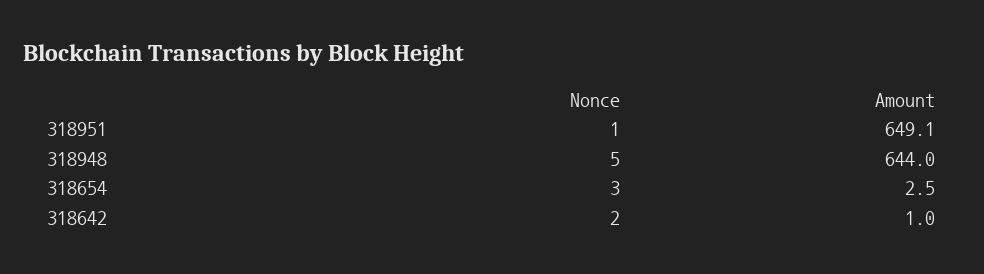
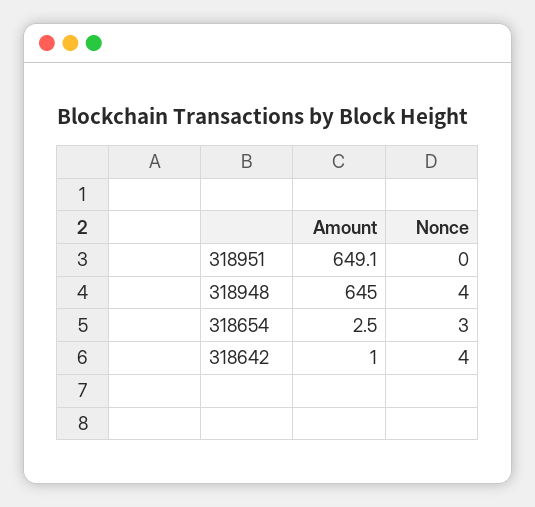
Nonce, 318951: 1 -> 0
Nonce, 318948: 5 -> 4
Amount, 318948: 644 -> 645
Nonce, 318642: 2 -> 4

